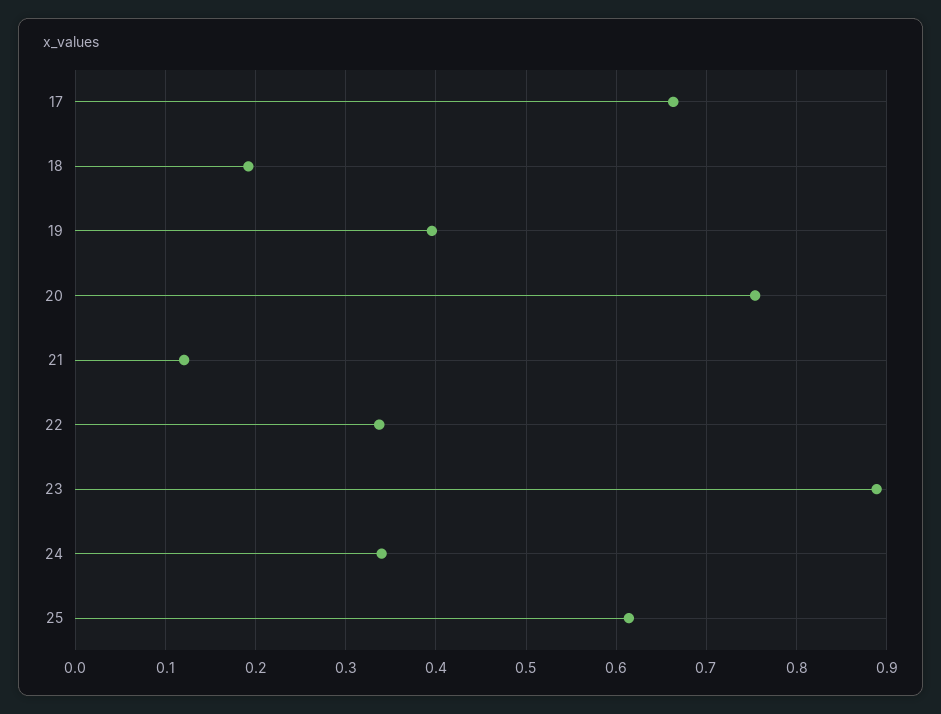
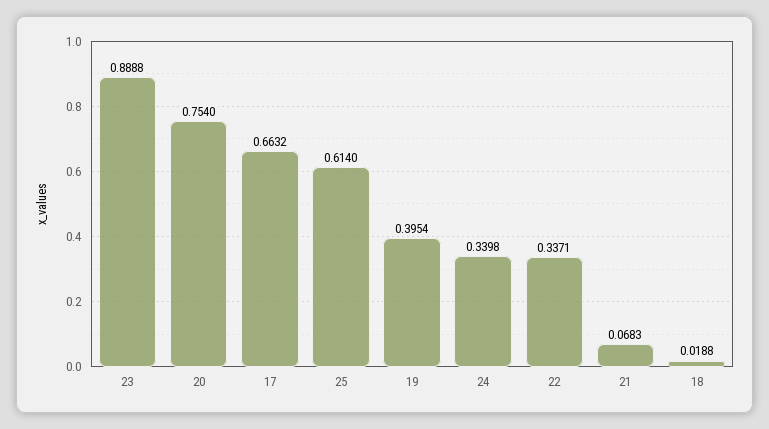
18: 0.19 -> 0.0188
21: 0.12 -> 0.0683

